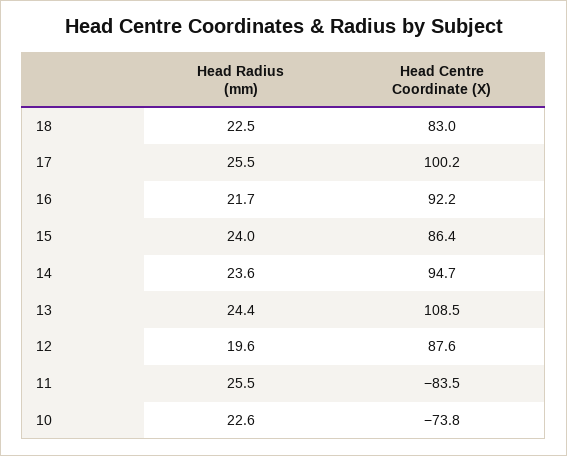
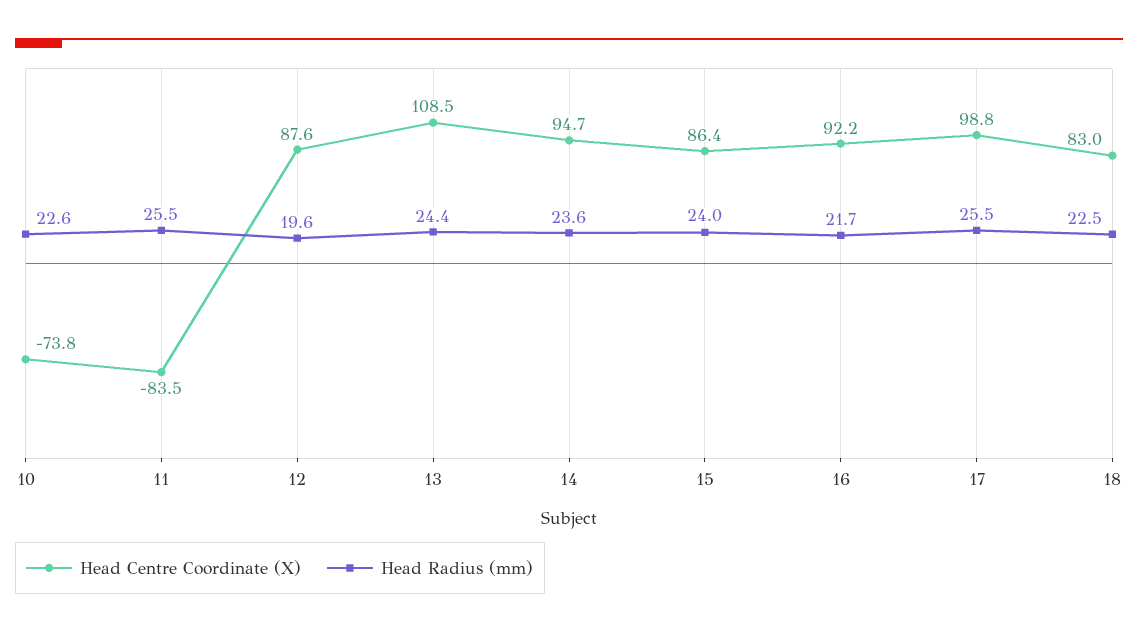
Head Centre Coordinate (X), 17: 100.2 -> 98.8

